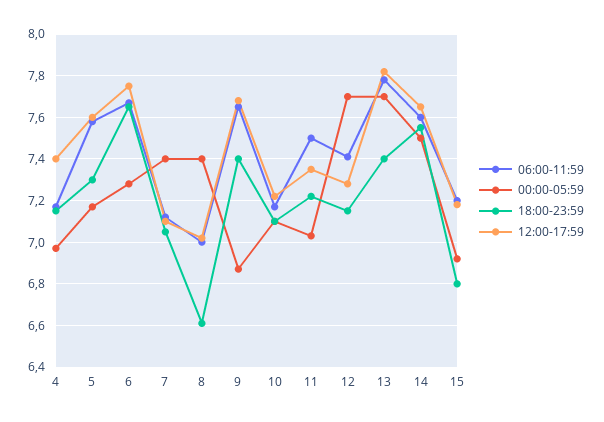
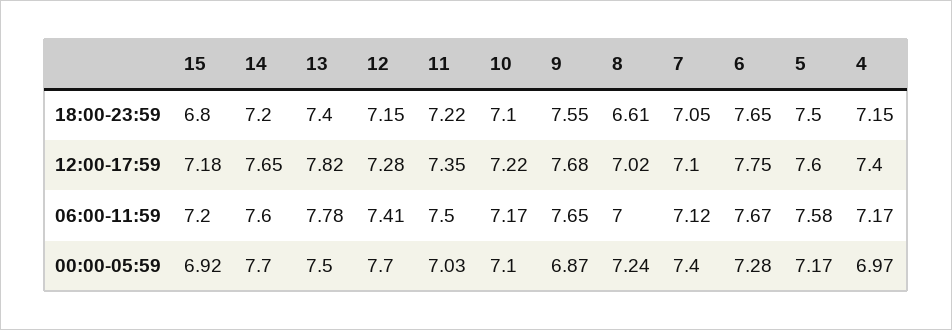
18:00-23:59, 5: 7.3 -> 7.5
00:00-05:59, 8: 7.4 -> 7.24
18:00-23:59, 9: 7.4 -> 7.55
00:00-05:59, 13: 7.7 -> 7.5
00:00-05:59, 14: 7.5 -> 7.7
18:00-23:59, 14: 7.55 -> 7.2

